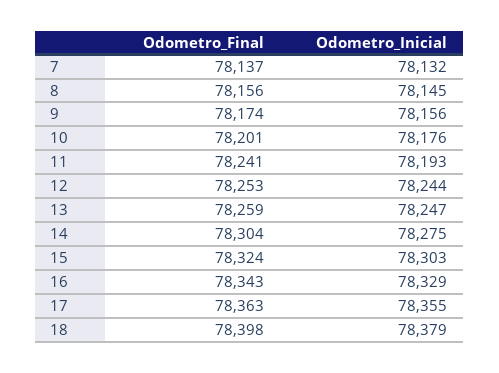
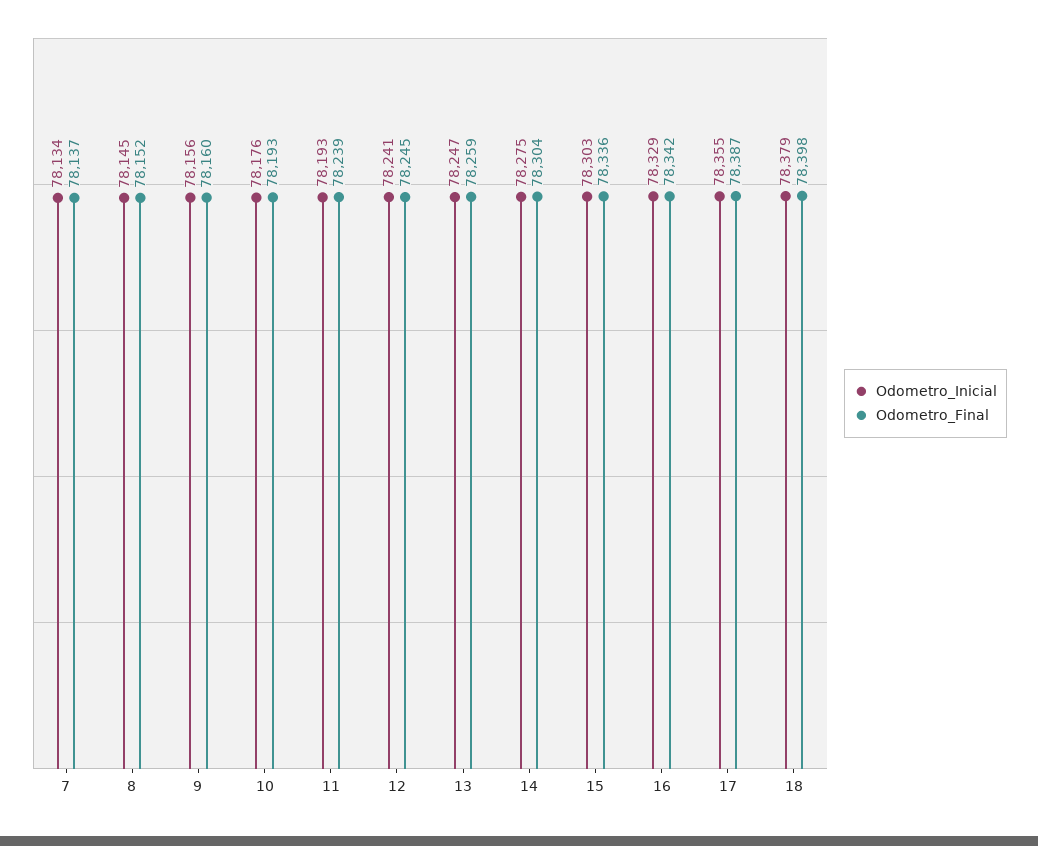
Odometro_Inicial, 7: 78132 -> 78134
Odometro_Final, 8: 78156 -> 78152
Odometro_Final, 9: 78174 -> 78160
Odometro_Final, 10: 78201 -> 78193
Odometro_Final, 11: 78241 -> 78239
Odometro_Final, 12: 78253 -> 78245
Odometro_Inicial, 12: 78244 -> 78241
Odometro_Final, 15: 78324 -> 78336
Odometro_Final, 16: 78343 -> 78342
Odometro_Final, 17: 78363 -> 78387

